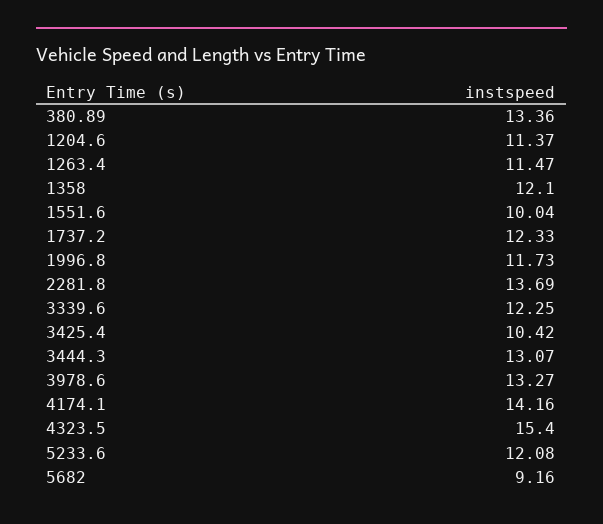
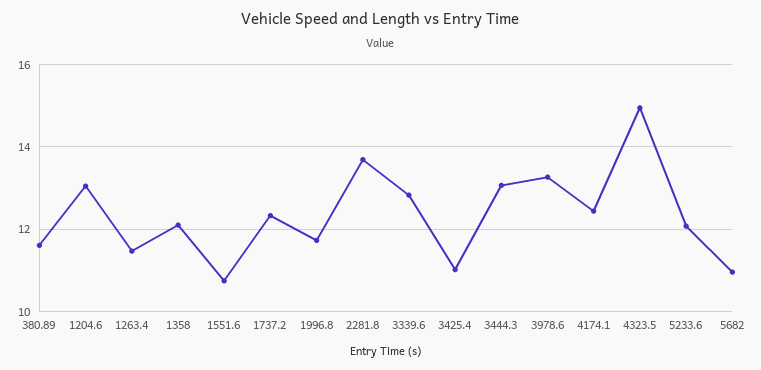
380.89: 13.36 -> 11.6
1204.6: 11.37 -> 13
1551.6: 10.04 -> 10.8
3339.6: 12.25 -> 12.8
3425.4: 10.42 -> 11
4174.1: 14.16 -> 12.4
4323.5: 15.4 -> 15
5682: 9.16 -> 11

